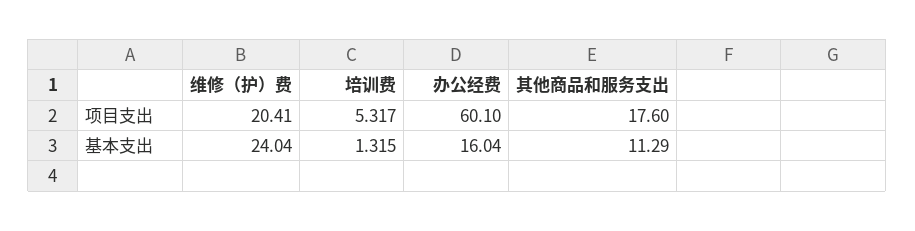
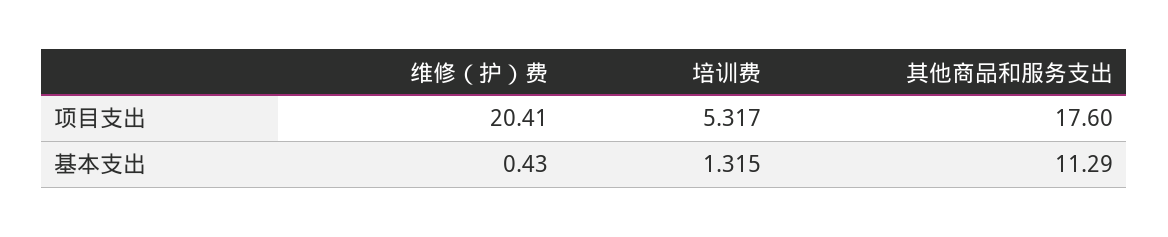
办公经费, 项目支出: 60.1 -> none
维修（护）费, 基本支出: 24.04 -> 0.43
办公经费, 基本支出: 16.04 -> none

